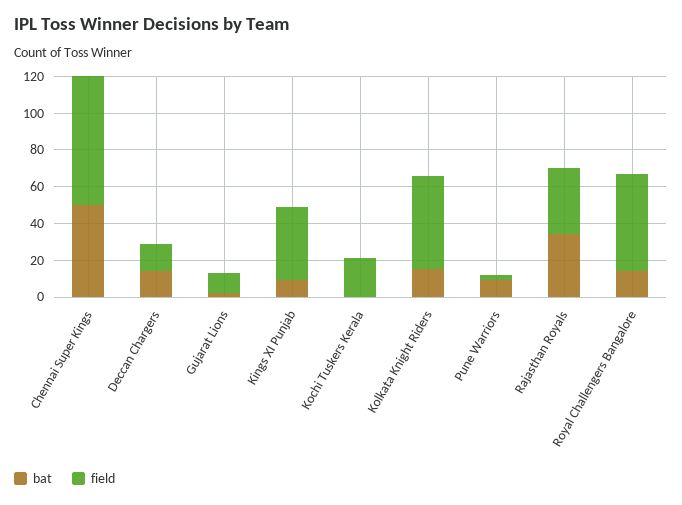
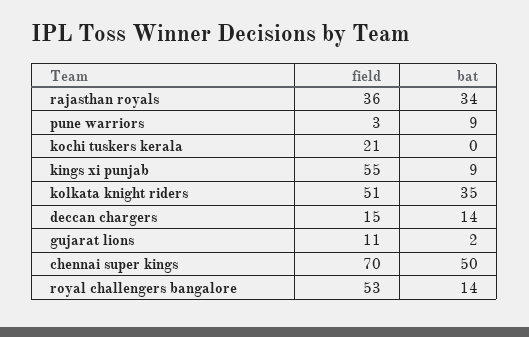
field, Kings XI Punjab: 40 -> 55
bat, Kolkata Knight Riders: 15 -> 35

